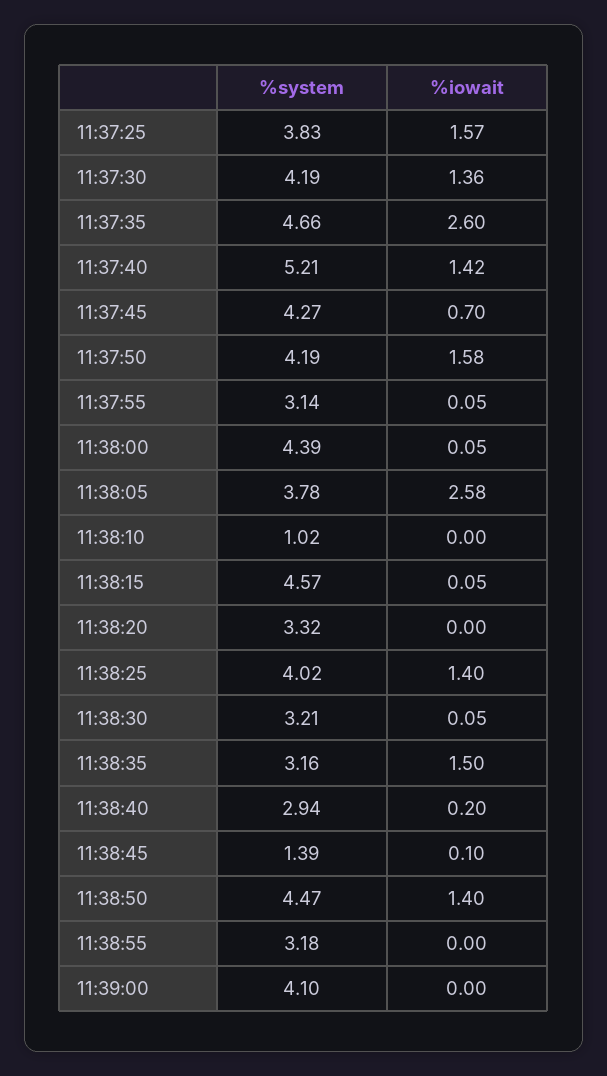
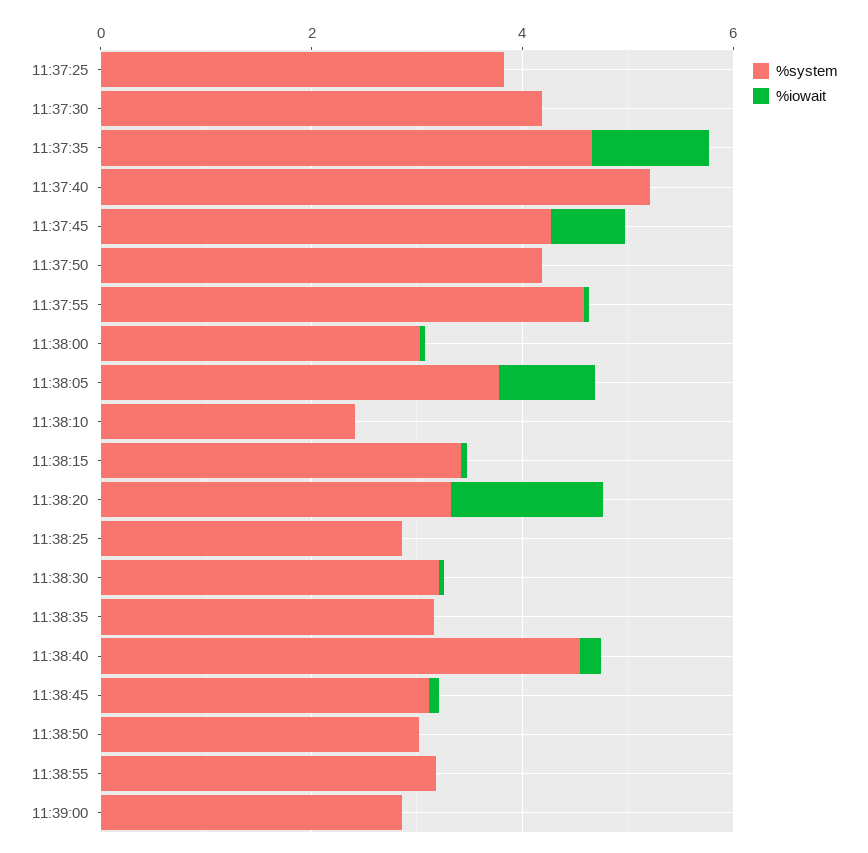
%iowait, 11:37:25: 1.57 -> 0
%iowait, 11:37:30: 1.36 -> 0
%iowait, 11:37:35: 2.6 -> 1
%iowait, 11:37:40: 1.42 -> 0
%iowait, 11:37:50: 1.58 -> 0
%system, 11:37:55: 3.14 -> 4.5
%system, 11:38:00: 4.39 -> 3
%iowait, 11:38:05: 2.58 -> 1
%system, 11:38:10: 1.02 -> 2.5
%system, 11:38:15: 4.57 -> 3.5
%iowait, 11:38:20: 0 -> 1.5
%system, 11:38:25: 4.02 -> 3
%iowait, 11:38:25: 1.4 -> 0
%iowait, 11:38:35: 1.5 -> 0
%system, 11:38:40: 2.94 -> 4.5
%system, 11:38:45: 1.39 -> 3
%system, 11:38:50: 4.47 -> 3
%iowait, 11:38:50: 1.4 -> 0
%system, 11:39:00: 4.1 -> 3

